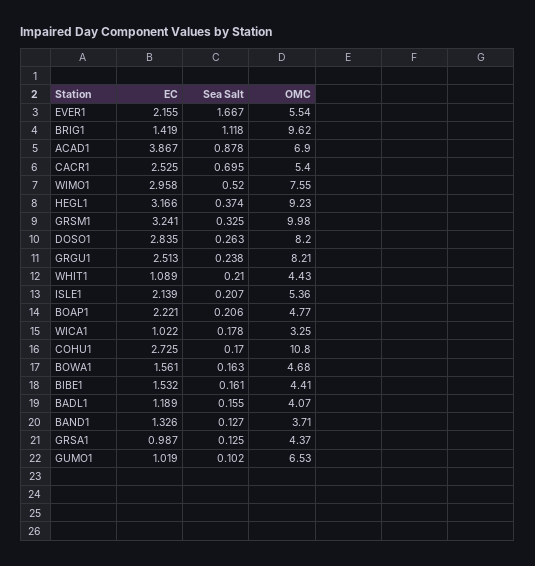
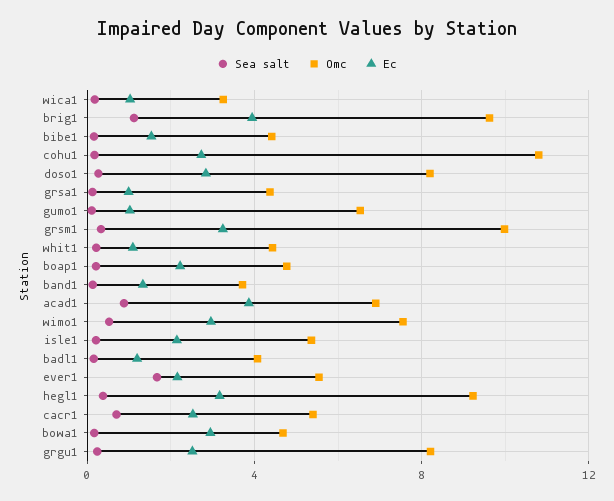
EC, BRIG1: 1.419 -> 4
EC, BOWA1: 1.561 -> 3

